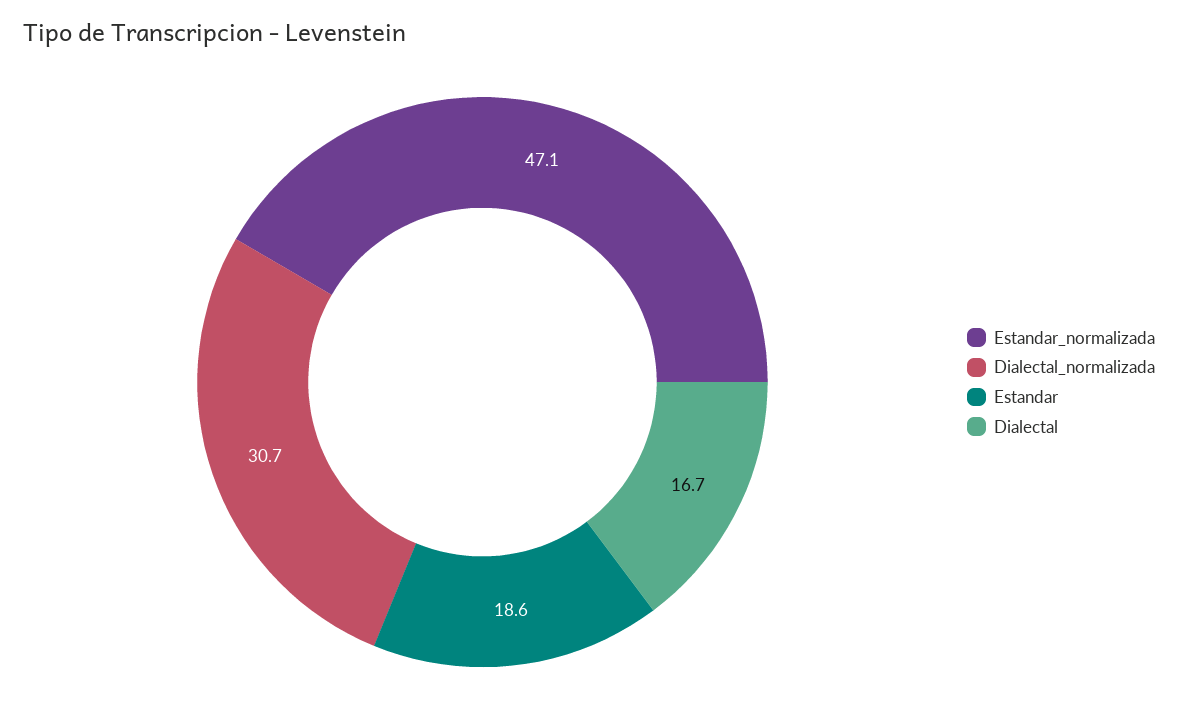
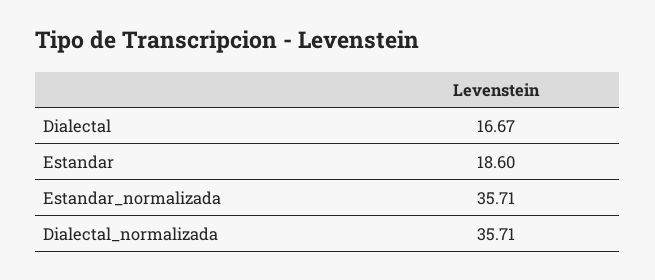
Estandar_normalizada: 47.1 -> 35.71
Dialectal_normalizada: 30.7 -> 35.71

